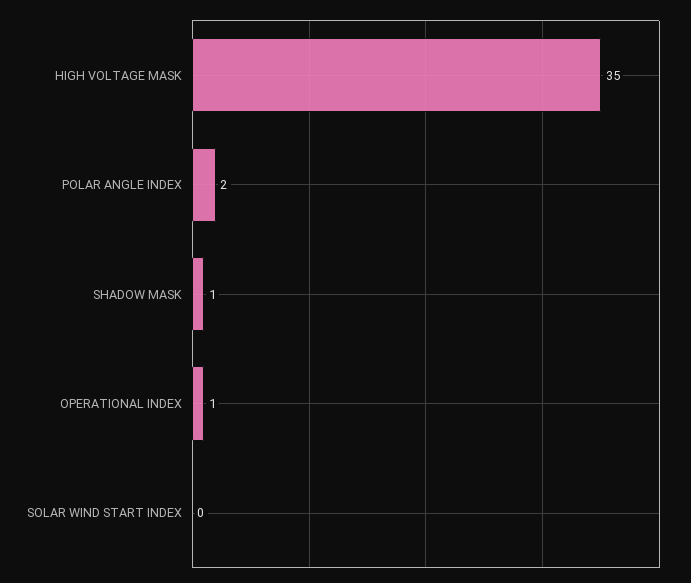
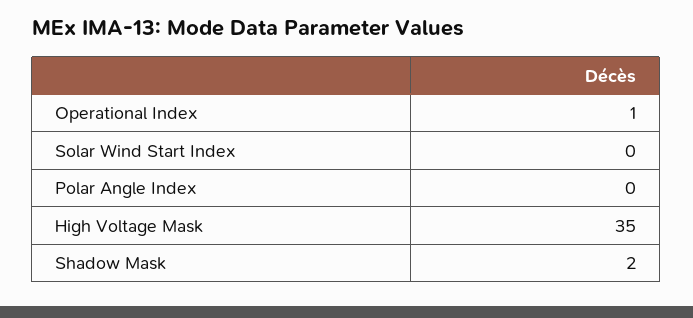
POLAR ANGLE INDEX: 2 -> 0
SHADOW MASK: 1 -> 2

